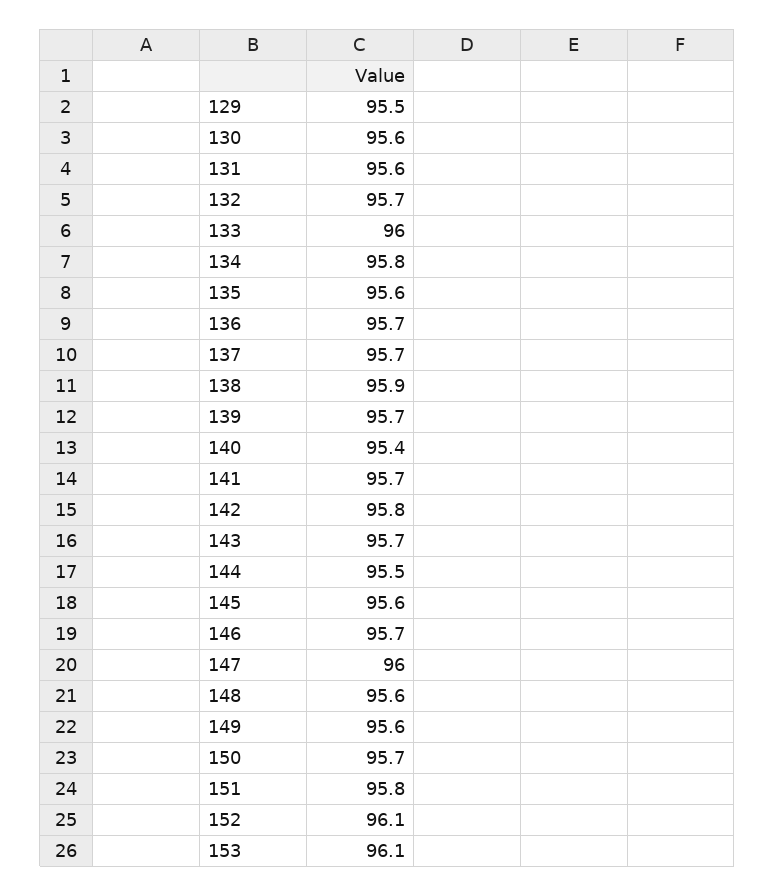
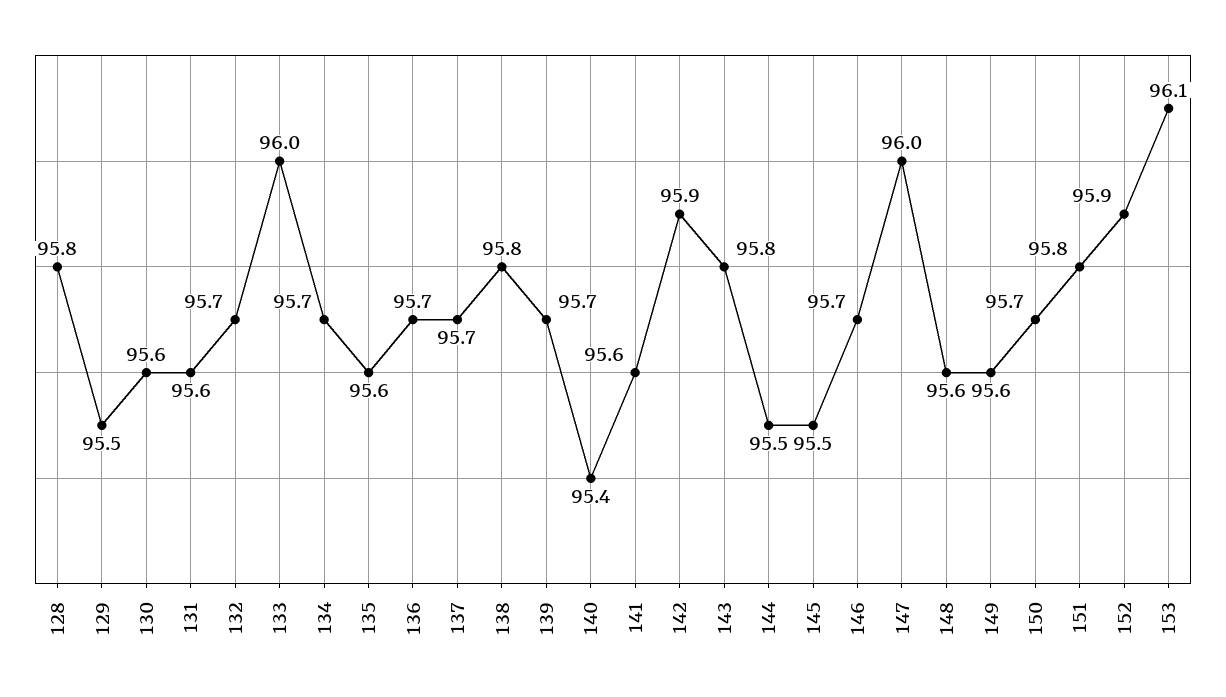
134: 95.8 -> 95.7
138: 95.9 -> 95.8
141: 95.7 -> 95.6
142: 95.8 -> 95.9
143: 95.7 -> 95.8
145: 95.6 -> 95.5
152: 96.1 -> 95.9
128: none -> 95.8

